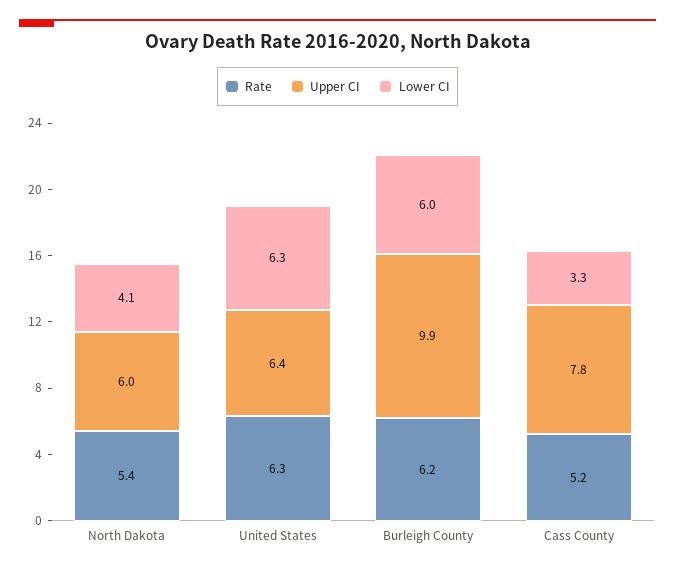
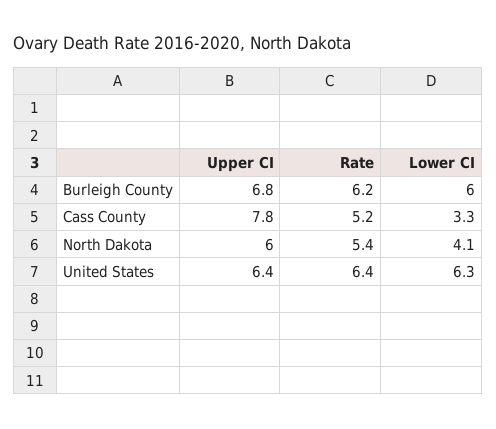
Rate, United States: 6.3 -> 6.4
Upper CI, Burleigh County: 9.9 -> 6.8

